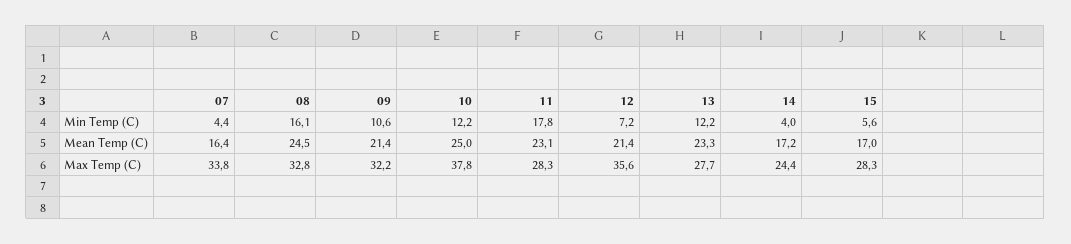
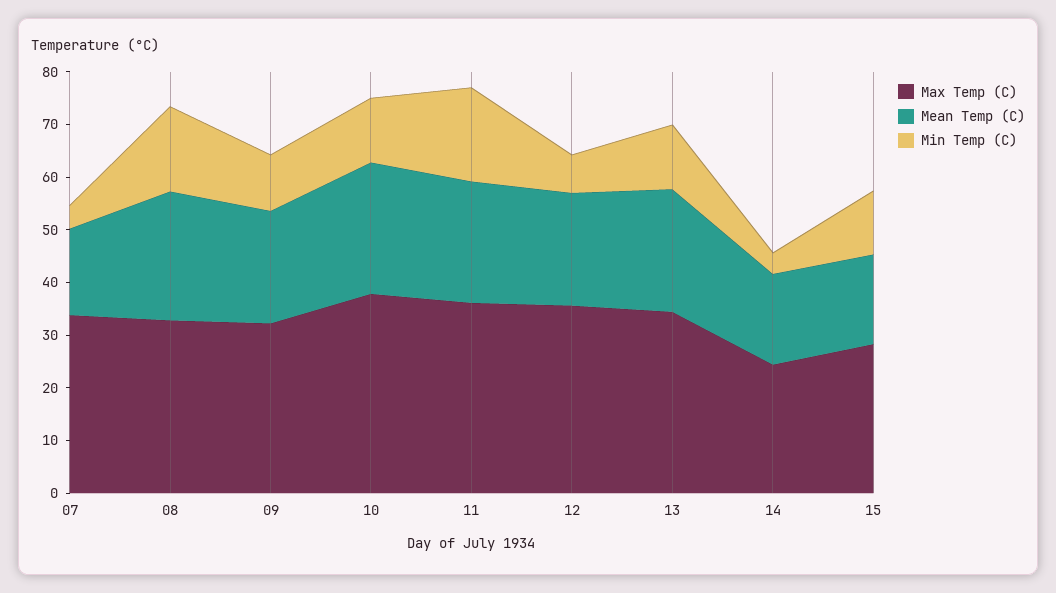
Min Temp (C), 15: 5.6 -> 12
Max Temp (C), 11: 28.3 -> 36
Max Temp (C), 13: 27.7 -> 34

